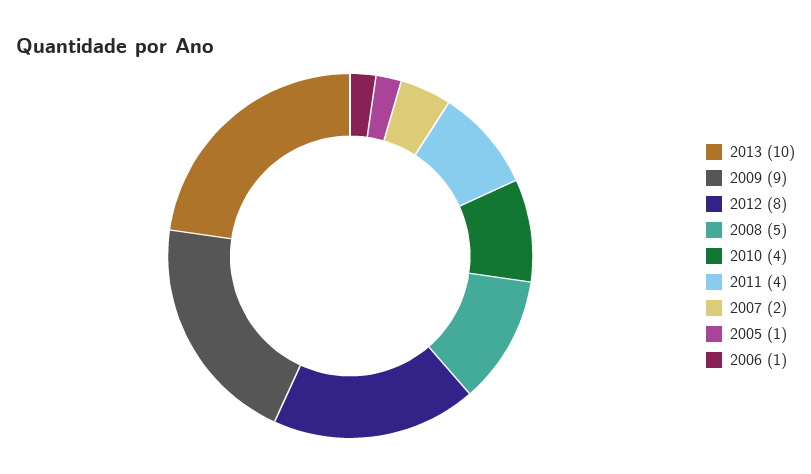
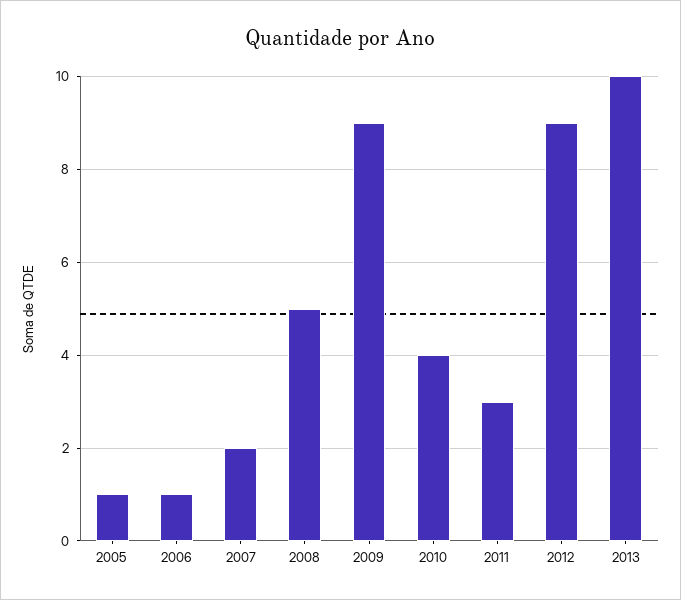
2012: 8 -> 9
2011: 4 -> 3

